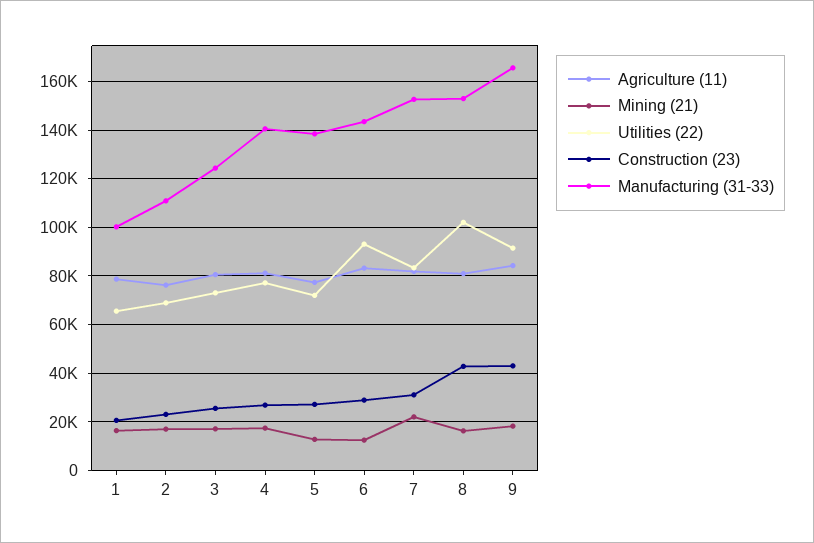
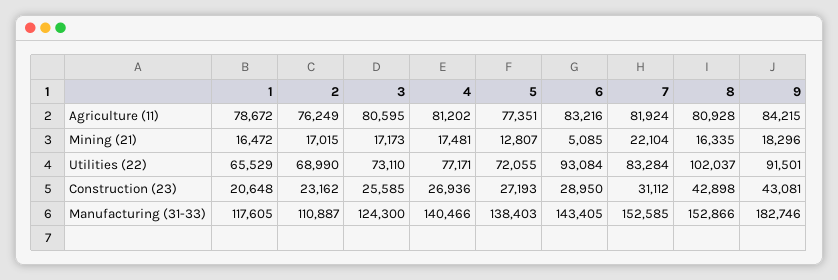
Manufacturing (31-33), 1: 100000 -> 117605
Mining (21), 6: 12500 -> 5085
Manufacturing (31-33), 9: 165000 -> 182746

